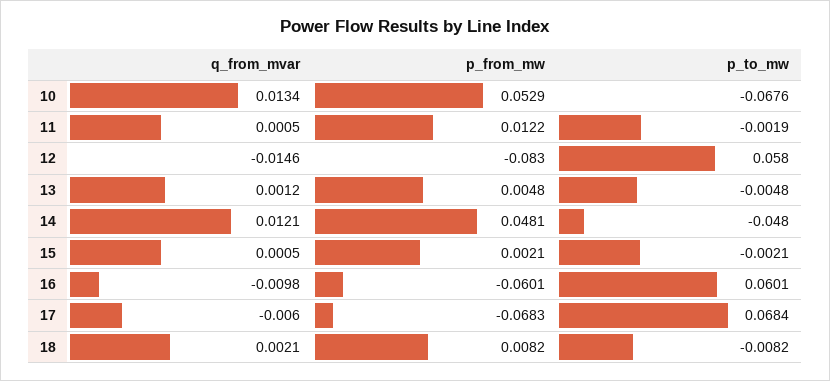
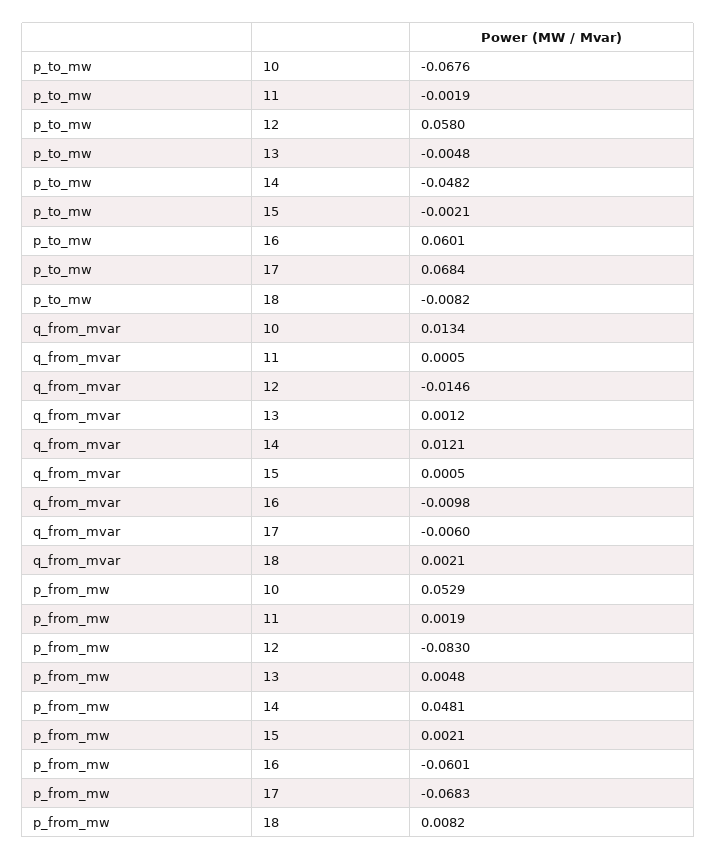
p_from_mw, 11: 0.0122 -> 0.0019
p_to_mw, 14: -0.048 -> -0.0482

